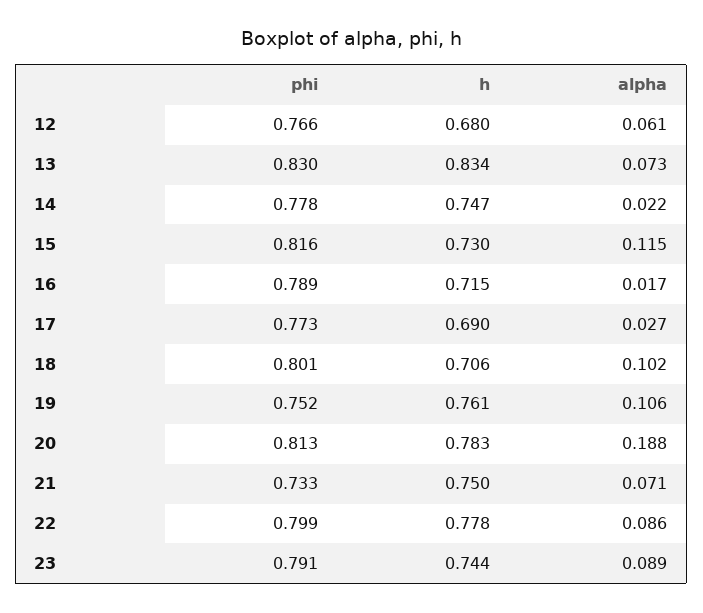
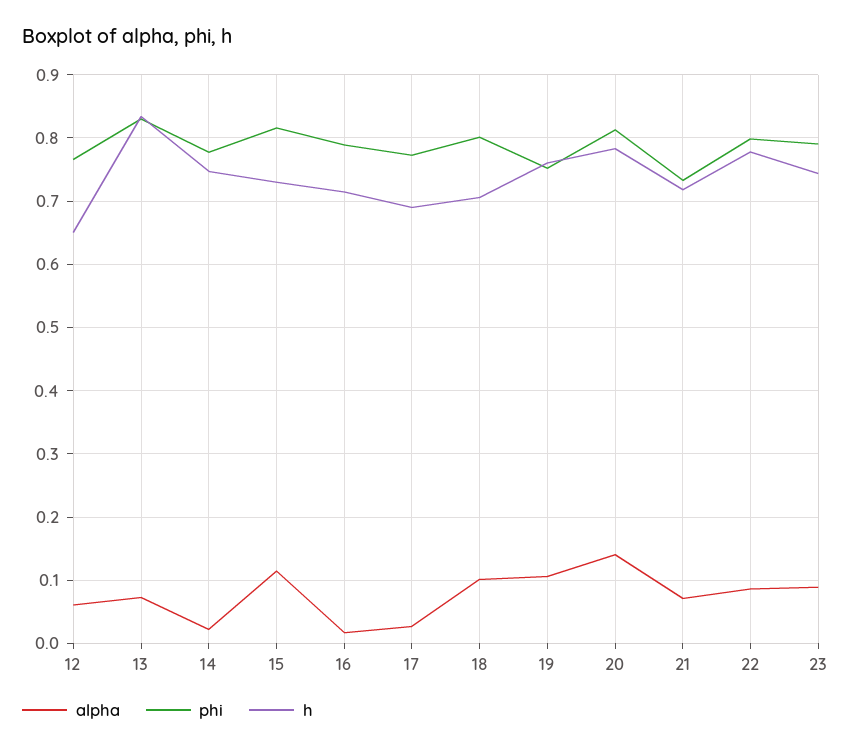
h, 12: 0.68 -> 0.65
alpha, 20: 0.188 -> 0.14
h, 21: 0.75 -> 0.72

